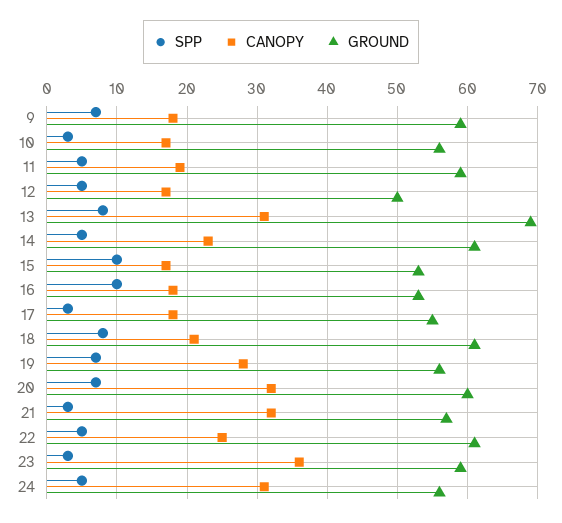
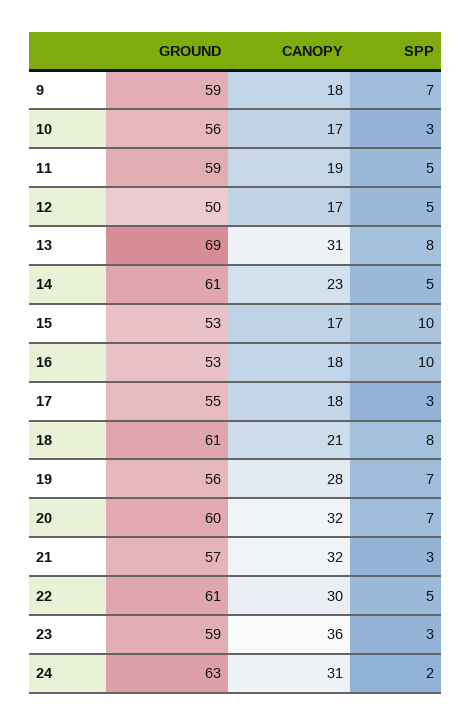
CANOPY, 22: 25 -> 30
SPP, 24: 5 -> 2
GROUND, 24: 56 -> 63

